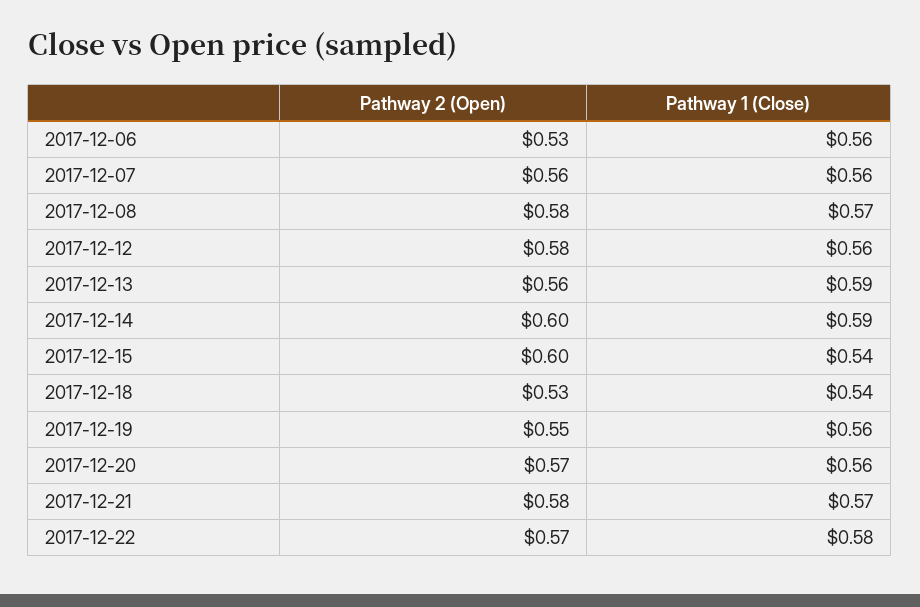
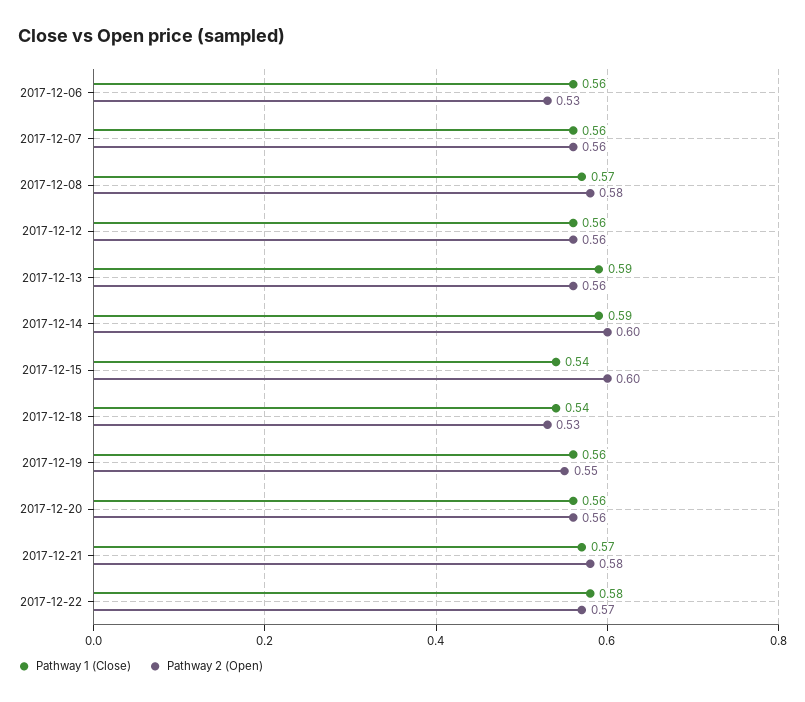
Pathway 2 (Open), 2017-12-12: 0.58 -> 0.56
Pathway 2 (Open), 2017-12-20: 0.57 -> 0.56

